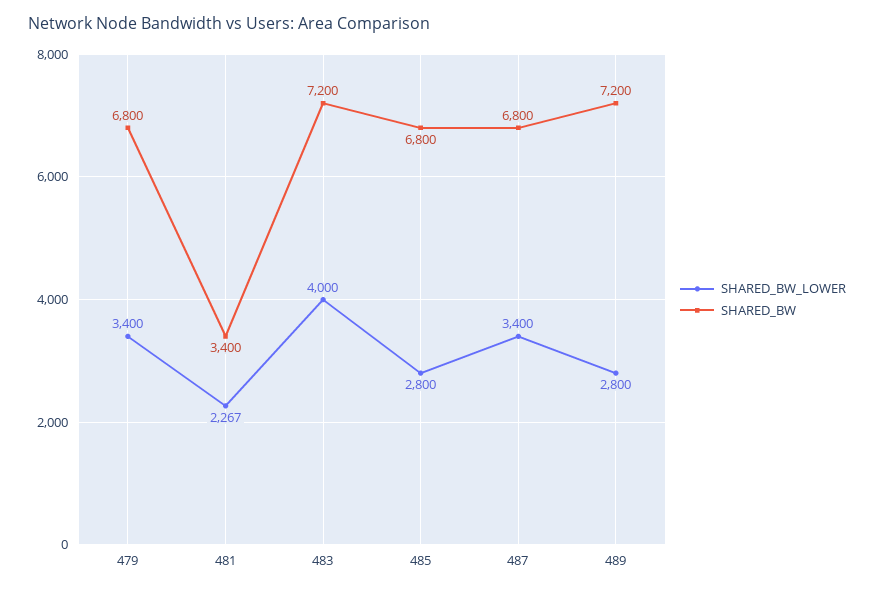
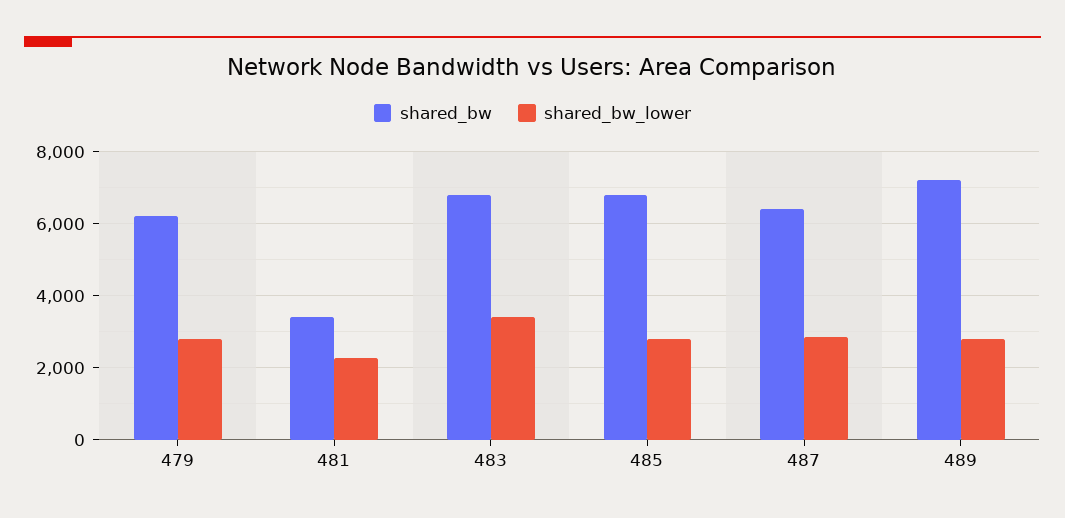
SHARED_BW_LOWER, 479: 3400 -> 2800
SHARED_BW, 479: 6800 -> 6200
SHARED_BW_LOWER, 483: 4000 -> 3400
SHARED_BW, 483: 7200 -> 6800
SHARED_BW_LOWER, 487: 3400 -> 2800
SHARED_BW, 487: 6800 -> 6400

